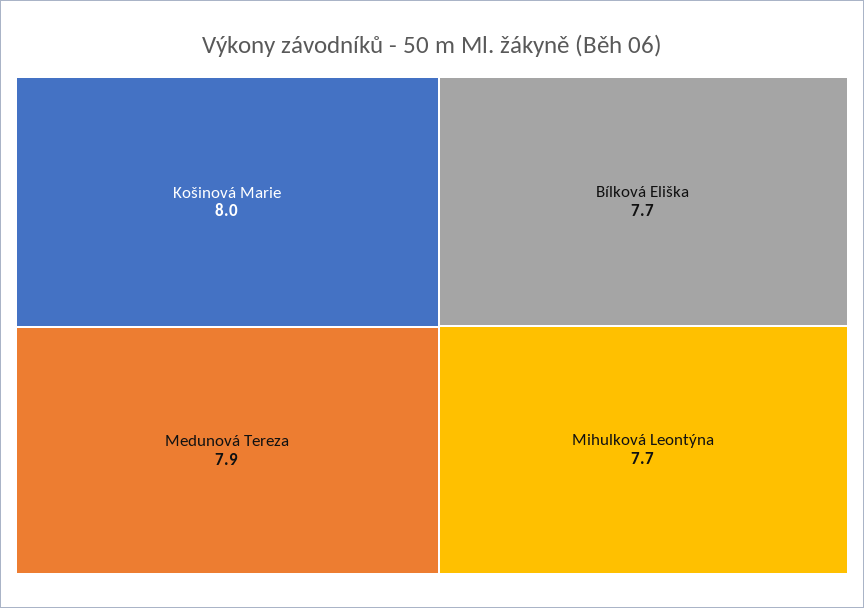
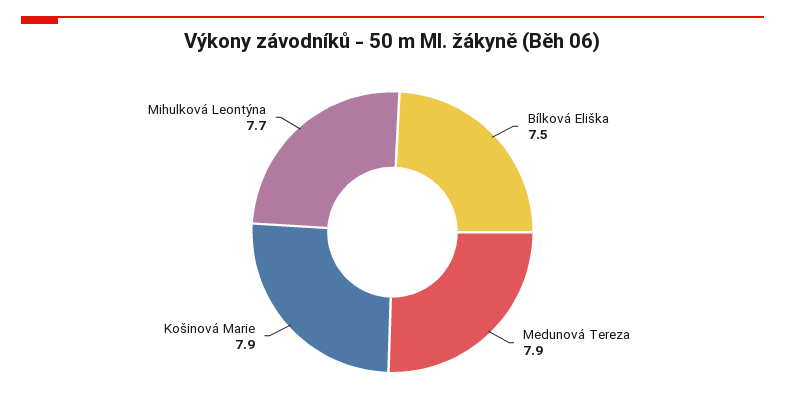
Košinová Marie: 8 -> 7.9
Bílková Eliška: 7.7 -> 7.5

